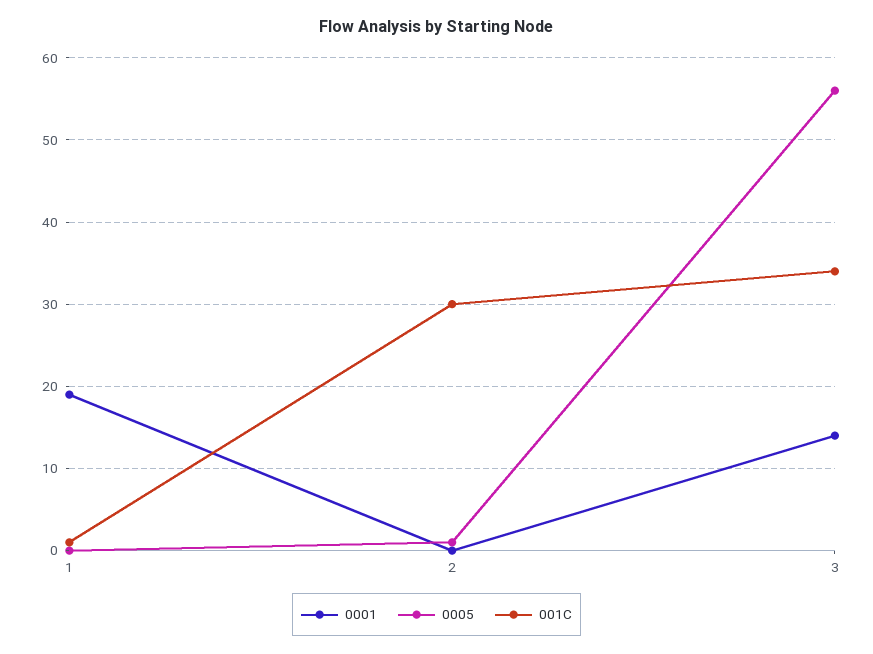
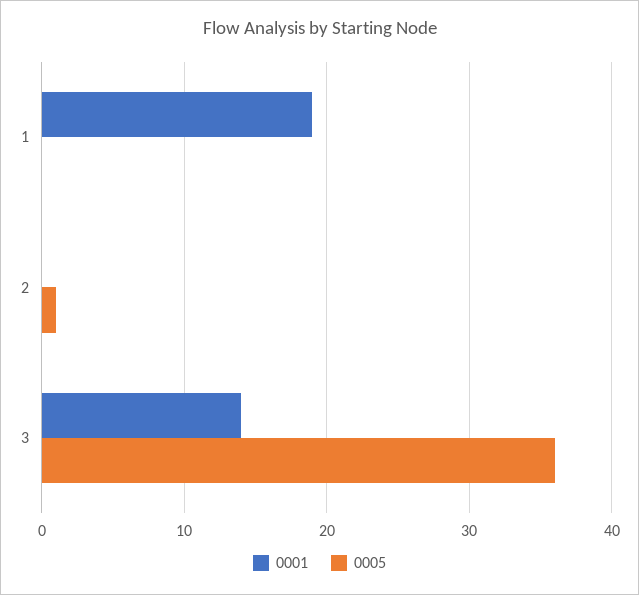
001C, 1: 1 -> none
001C, 2: 30 -> none
0005, 3: 56 -> 36
001C, 3: 34 -> none

